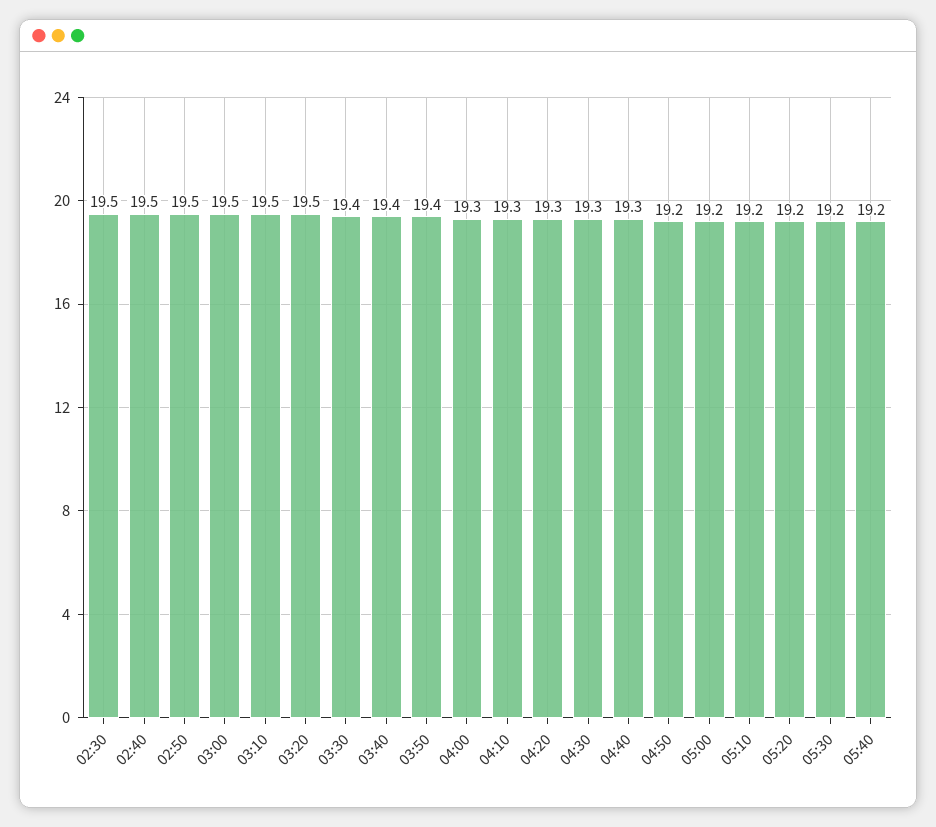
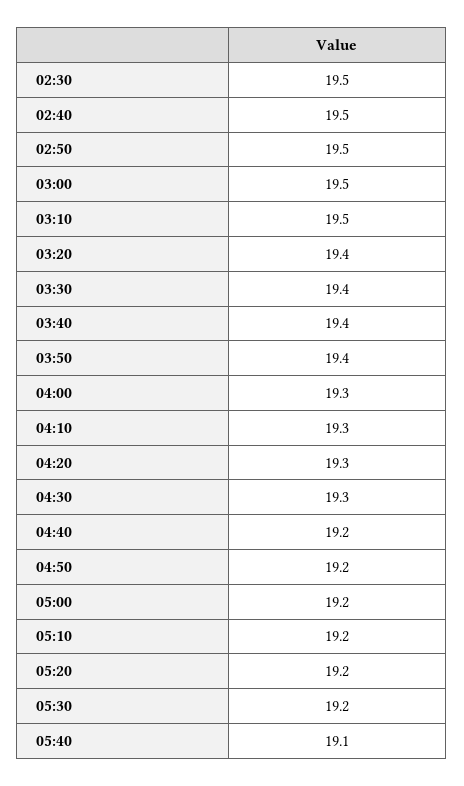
03:20: 19.5 -> 19.4
04:40: 19.3 -> 19.2
05:40: 19.2 -> 19.1

